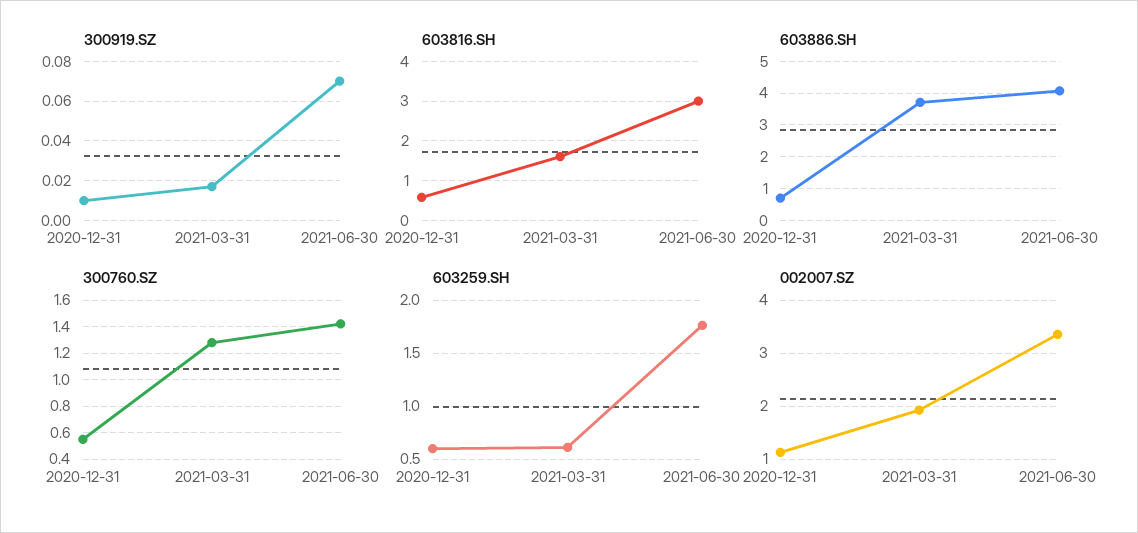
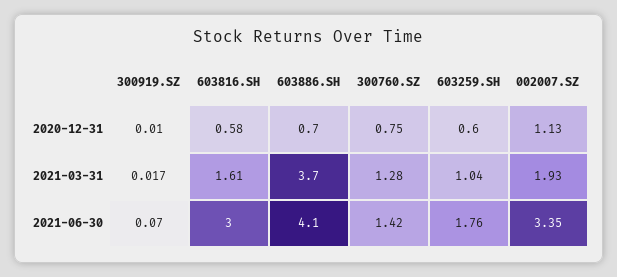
300760.SZ, 2020-12-31: 0.55 -> 0.75
603259.SH, 2021-03-31: 0.6 -> 1.04

